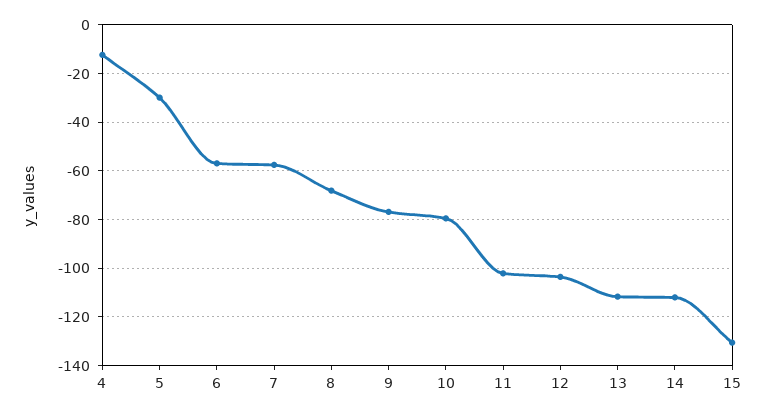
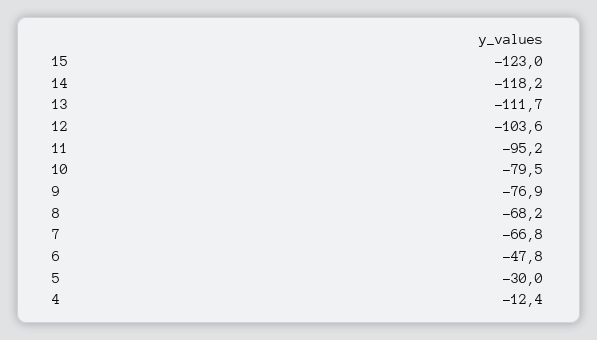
6: -57.5 -> -47.8
7: -57.5 -> -66.8
11: -102.5 -> -95.2
14: -112.5 -> -118.2
15: -130 -> -123

